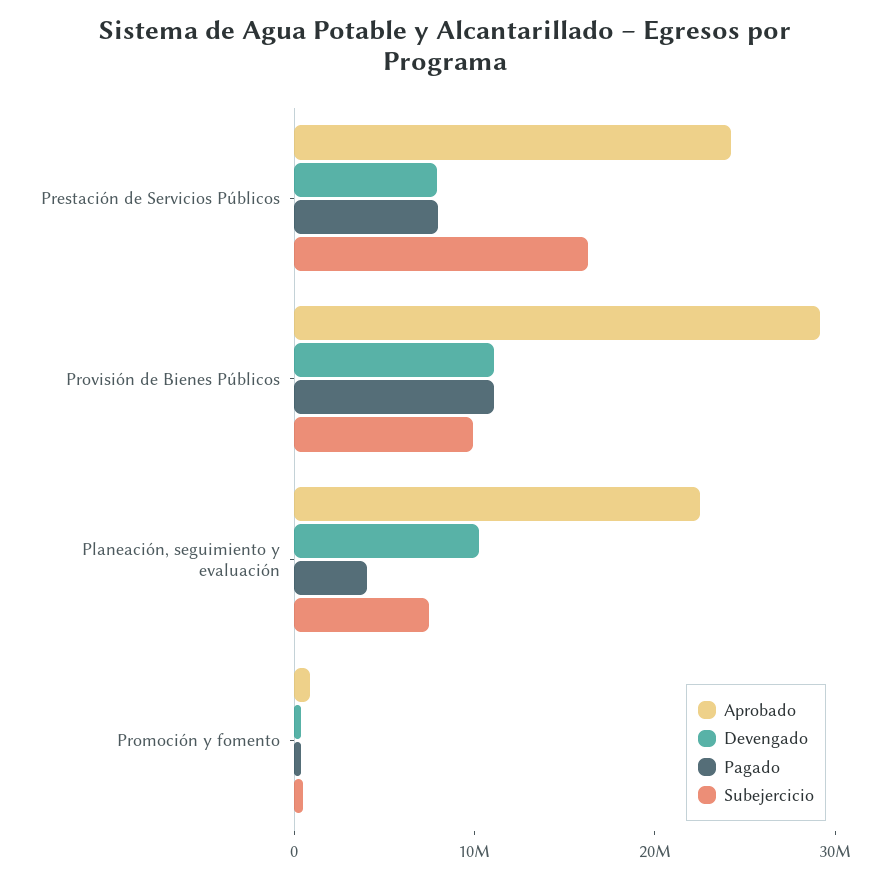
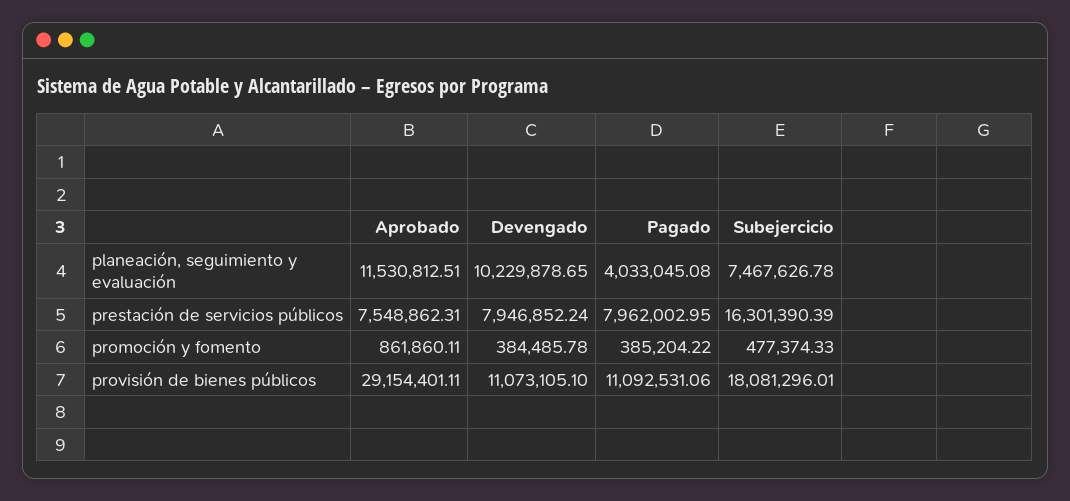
Aprobado, Prestación de Servicios Públicos: 24000000 -> 7548862.31
Subejercicio, Provisión de Bienes Públicos: 10000000 -> 18081296.01
Aprobado, Planeación, seguimiento y evaluación: 22000000 -> 11530812.51

